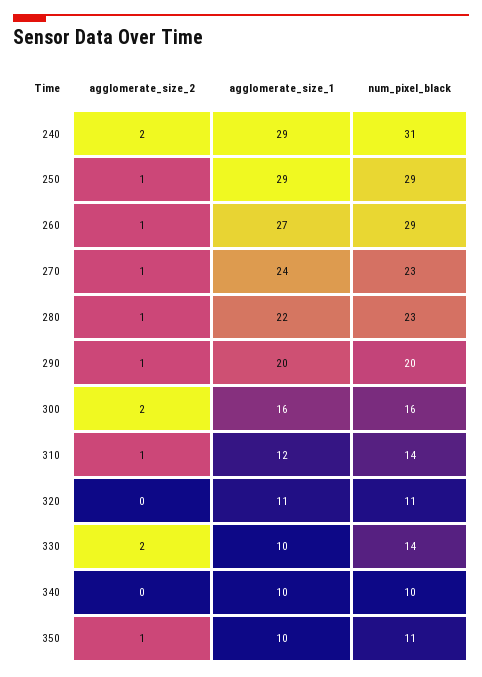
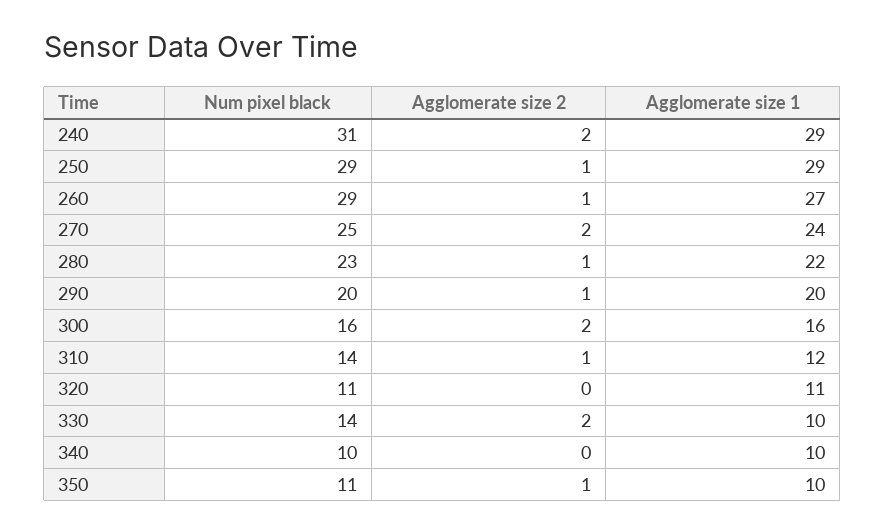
agglomerate_size_2, 270: 1 -> 2
num_pixel_black, 270: 23 -> 25

